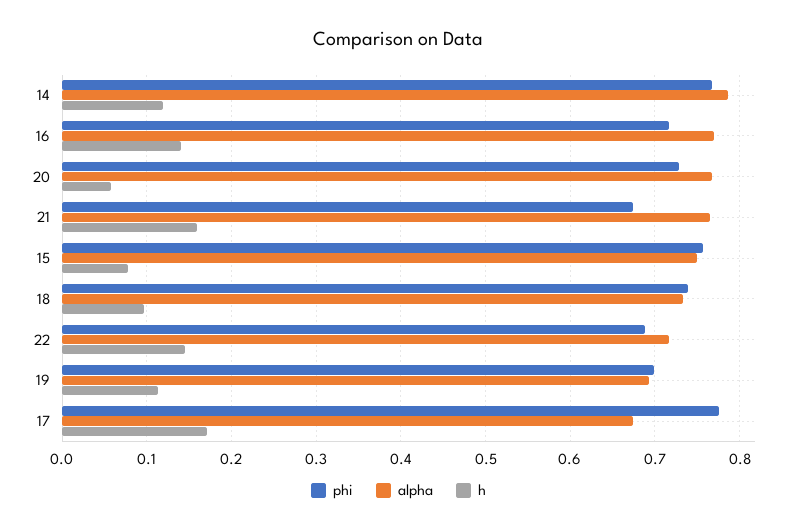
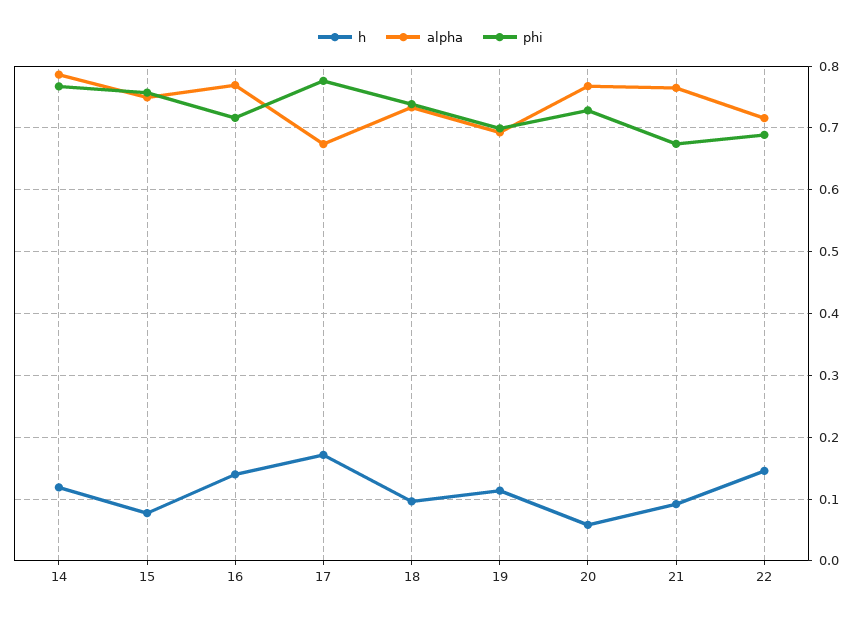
h, 21: 0.16 -> 0.09

